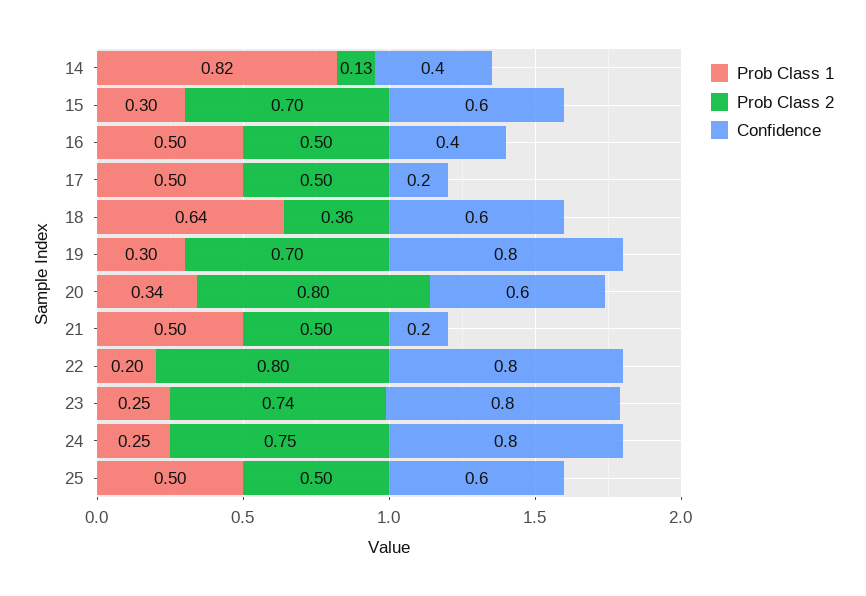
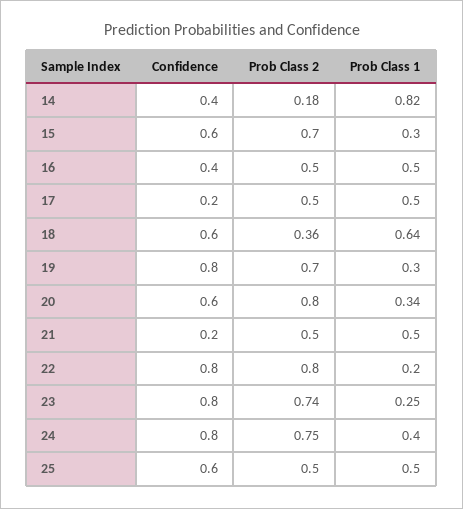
Prob Class 2, 14: 0.13 -> 0.18
Prob Class 1, 24: 0.25 -> 0.4

